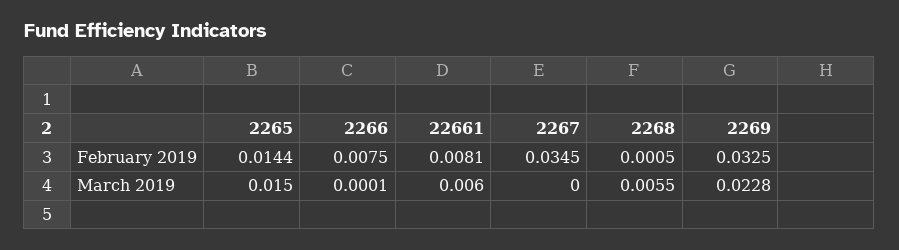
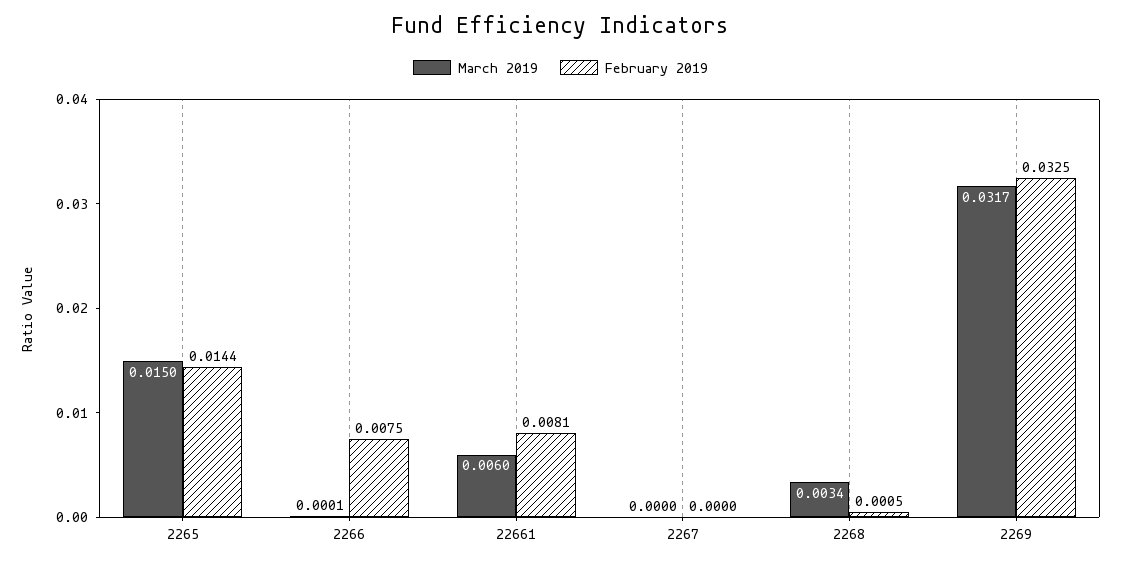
February 2019, 2267: 0.0345 -> 0
March 2019, 2268: 0.0055 -> 0.0034
March 2019, 2269: 0.0228 -> 0.0317

